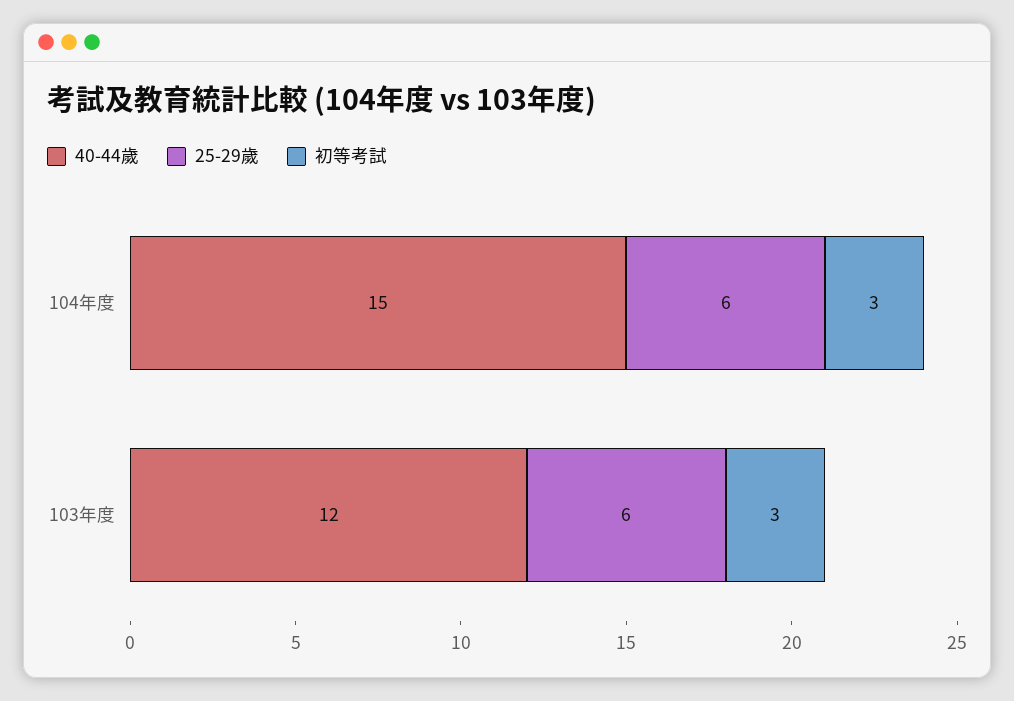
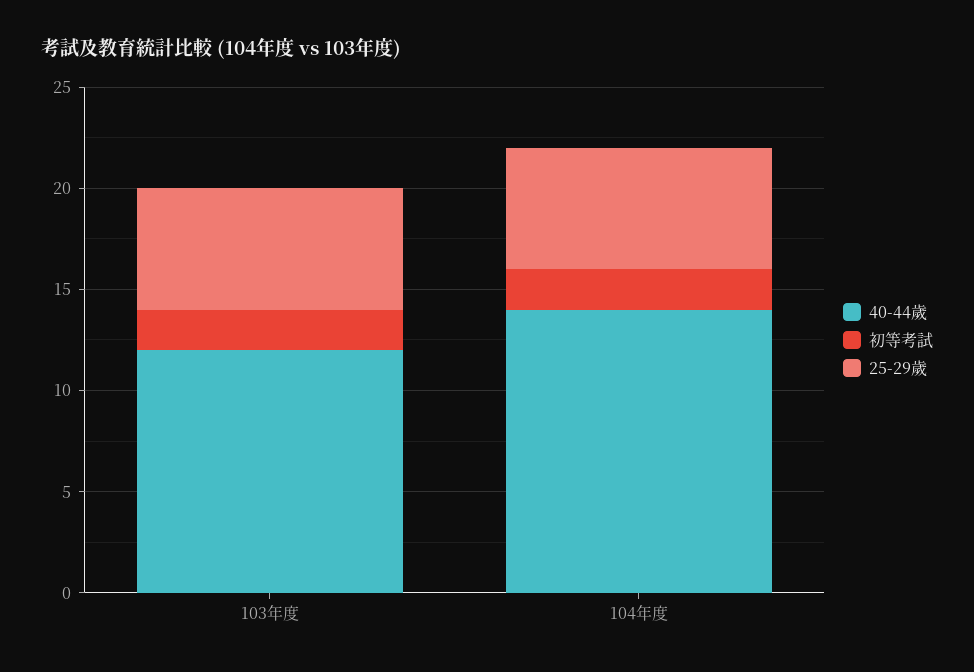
40-44歲, 104年度: 15 -> 14
初等考試, 104年度: 3 -> 2
初等考試, 103年度: 3 -> 2

